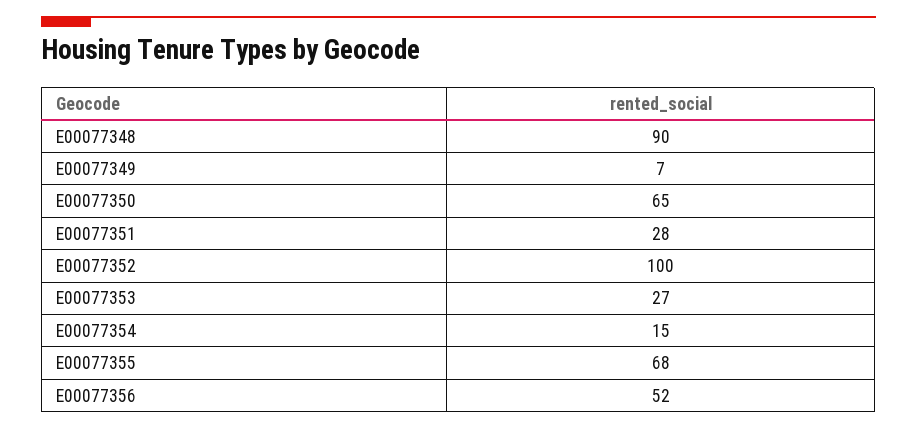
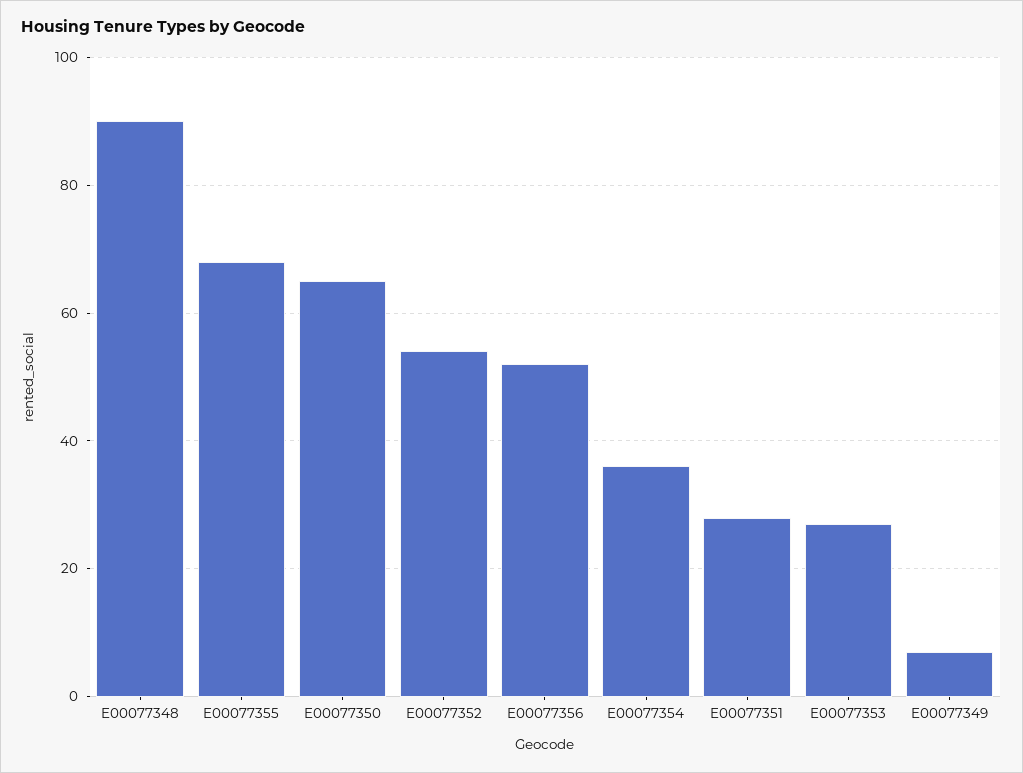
E00077352: 100 -> 55
E00077354: 15 -> 35

